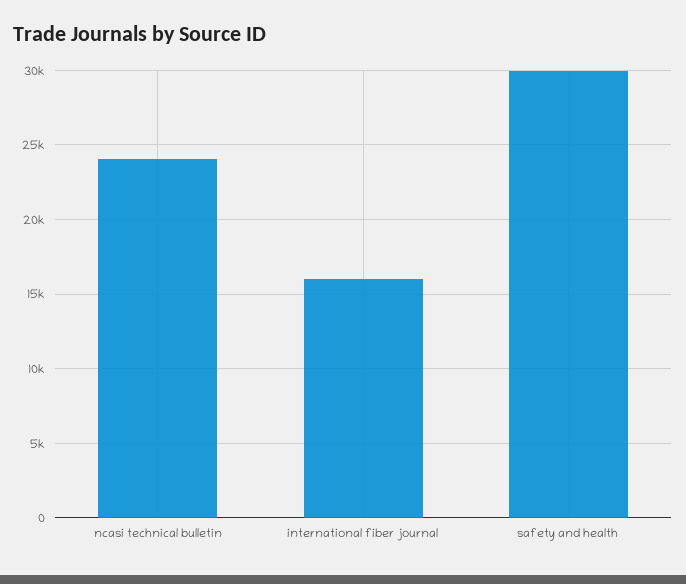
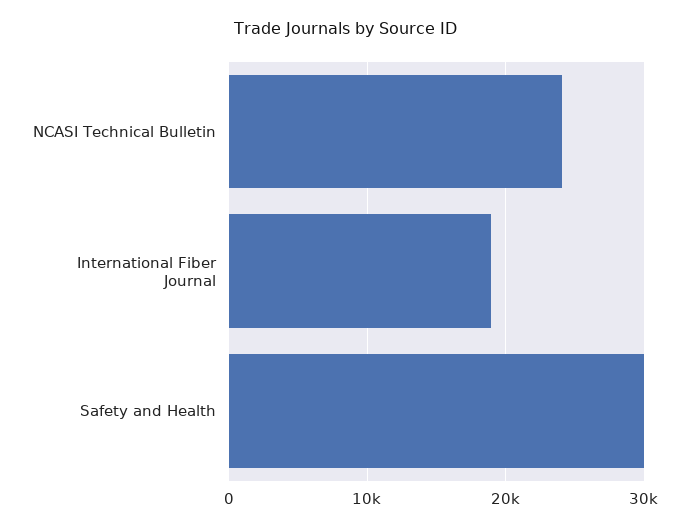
international fiber journal: 16000 -> 19000

